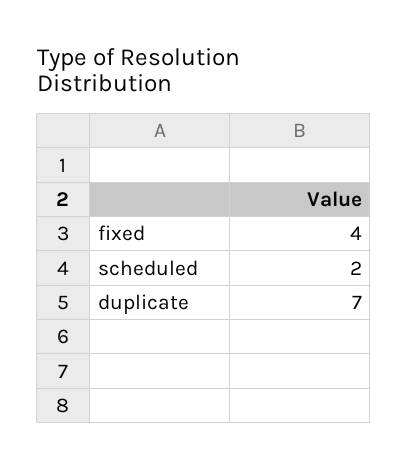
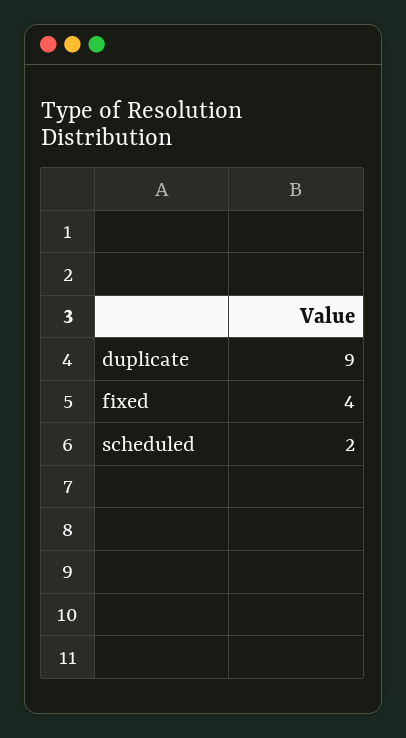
duplicate: 7 -> 9

